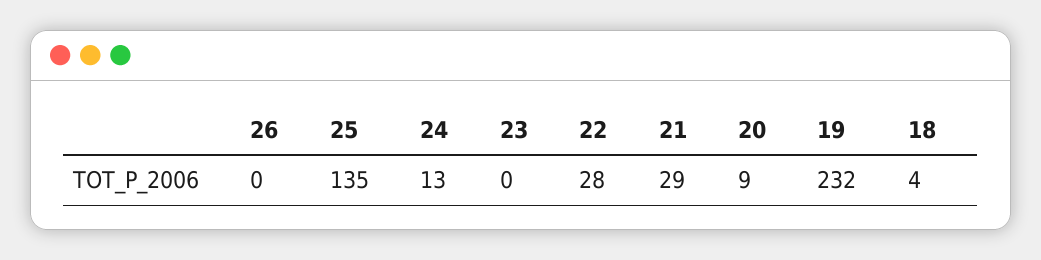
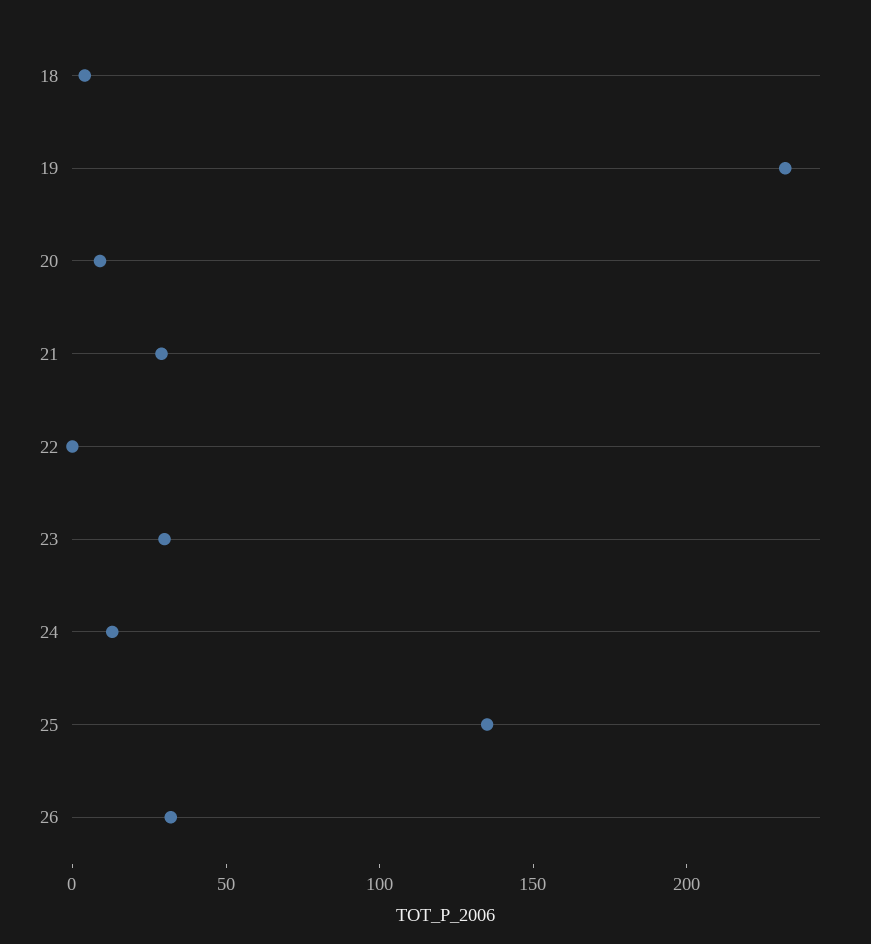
26: 0 -> 30
23: 0 -> 30
22: 28 -> 0

